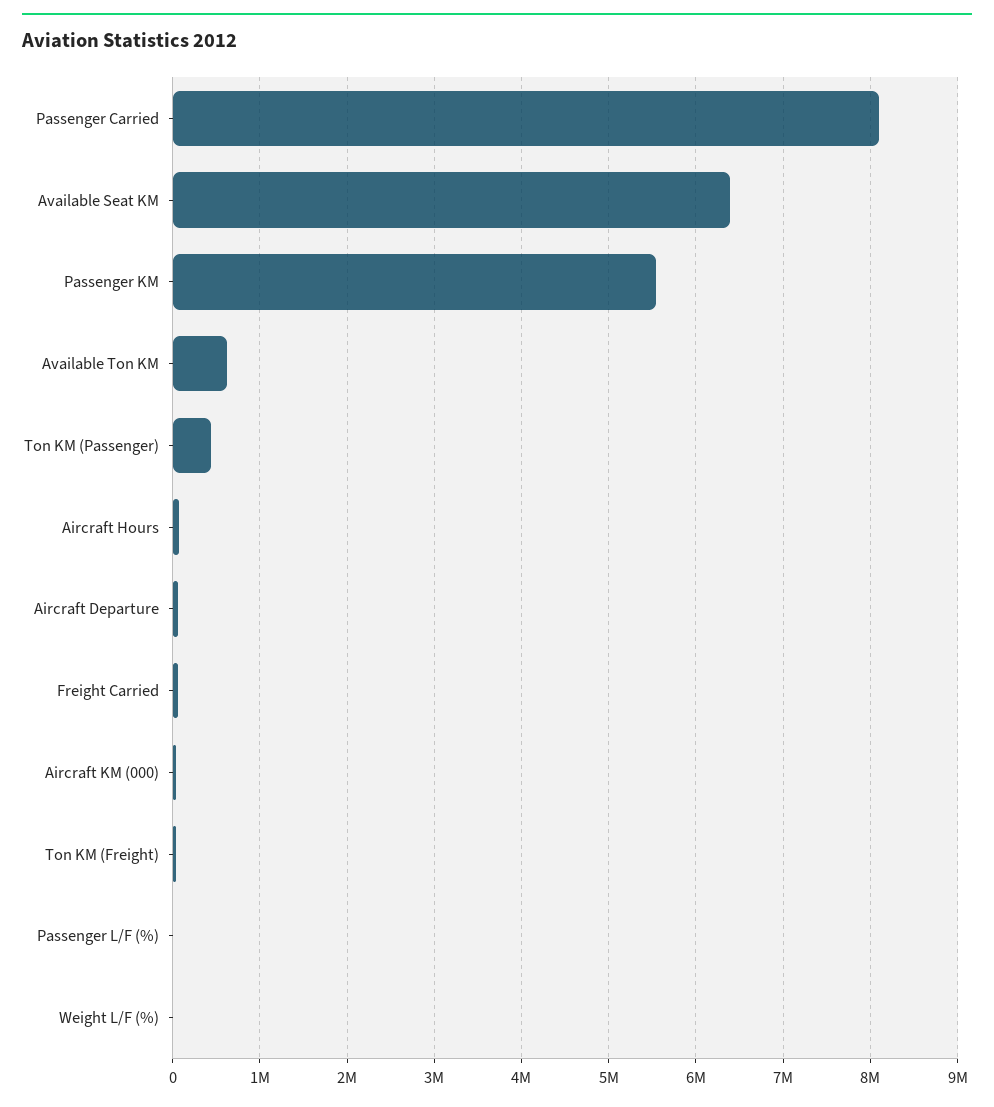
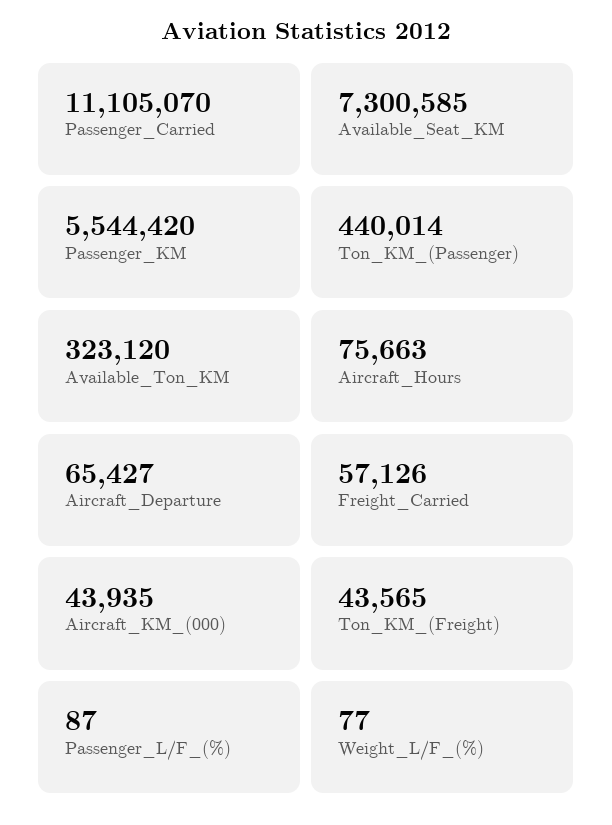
Passenger Carried: 8100000 -> 11105070
Available Seat KM: 6400000 -> 7300585
Available Ton KM: 600000 -> 323120

